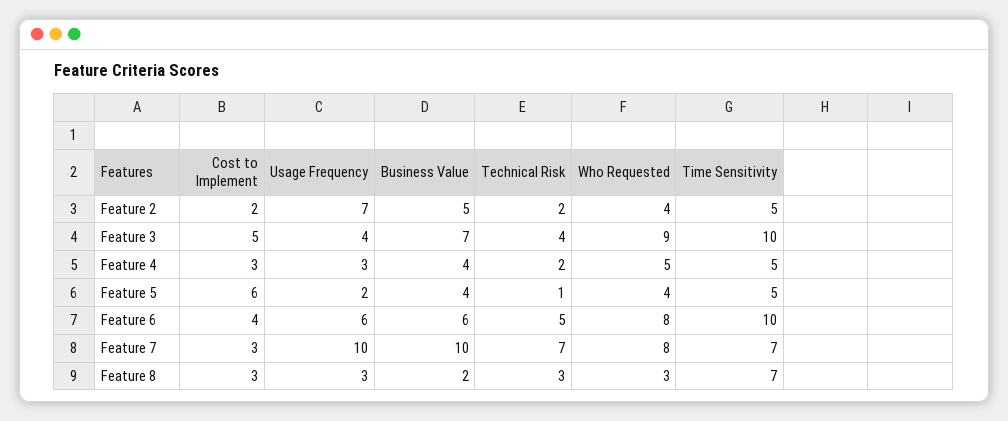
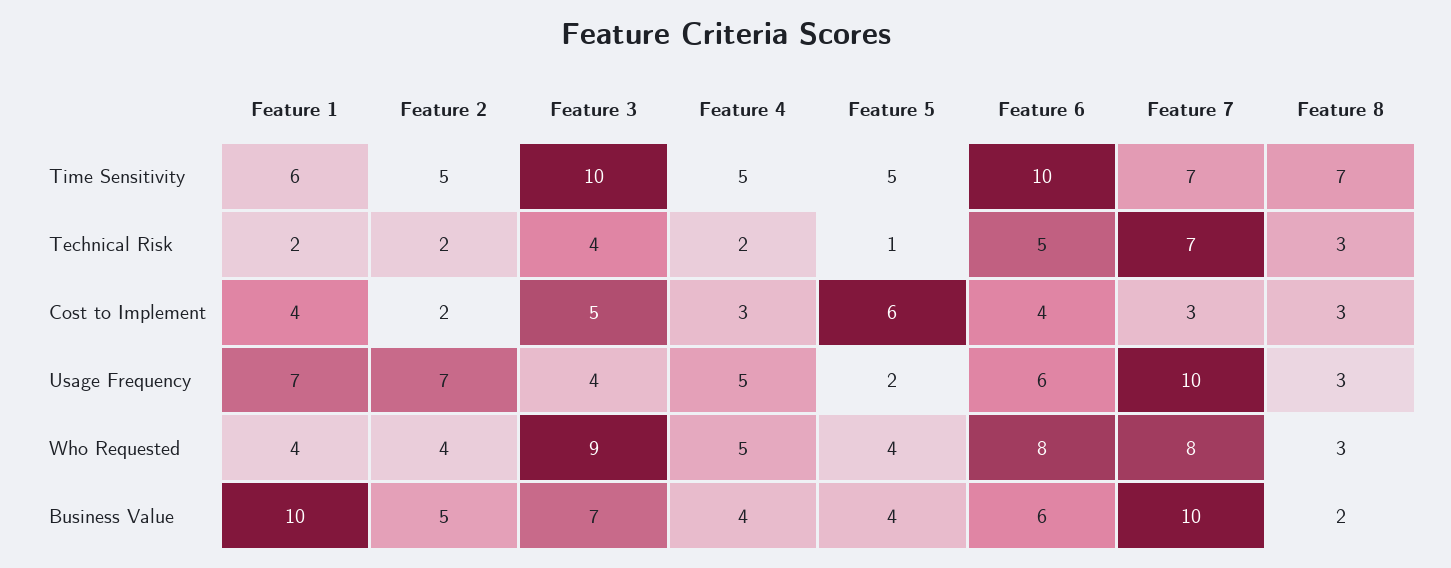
Usage Frequency, Feature 4: 3 -> 5
Time Sensitivity, Feature 1: none -> 6
Technical Risk, Feature 1: none -> 2
Cost to Implement, Feature 1: none -> 4
Usage Frequency, Feature 1: none -> 7
Who Requested, Feature 1: none -> 4
Business Value, Feature 1: none -> 10

